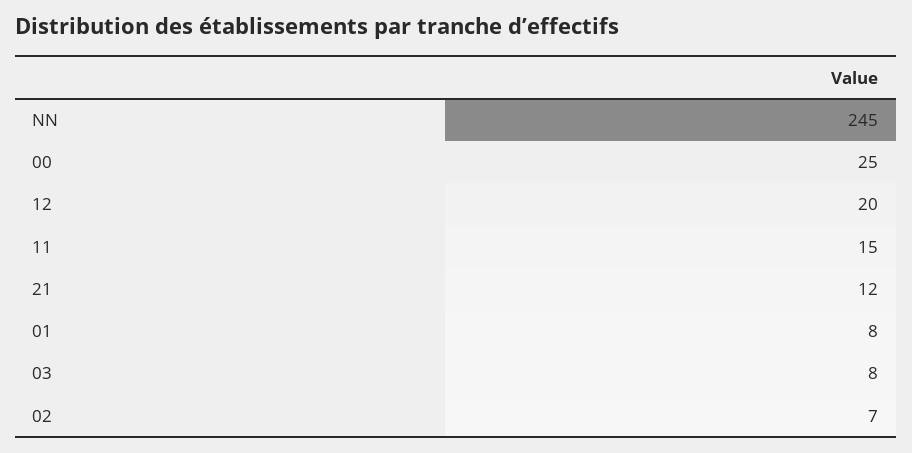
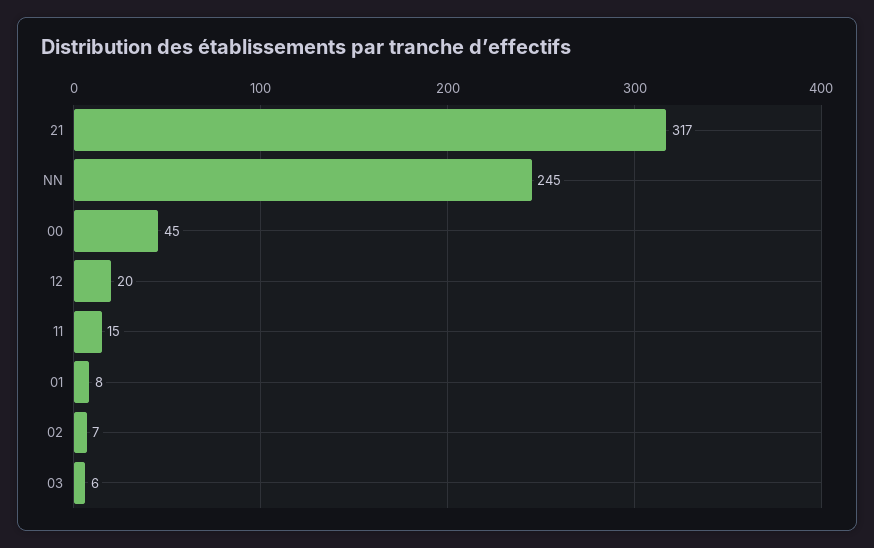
00: 25 -> 45
21: 12 -> 317
03: 8 -> 6

